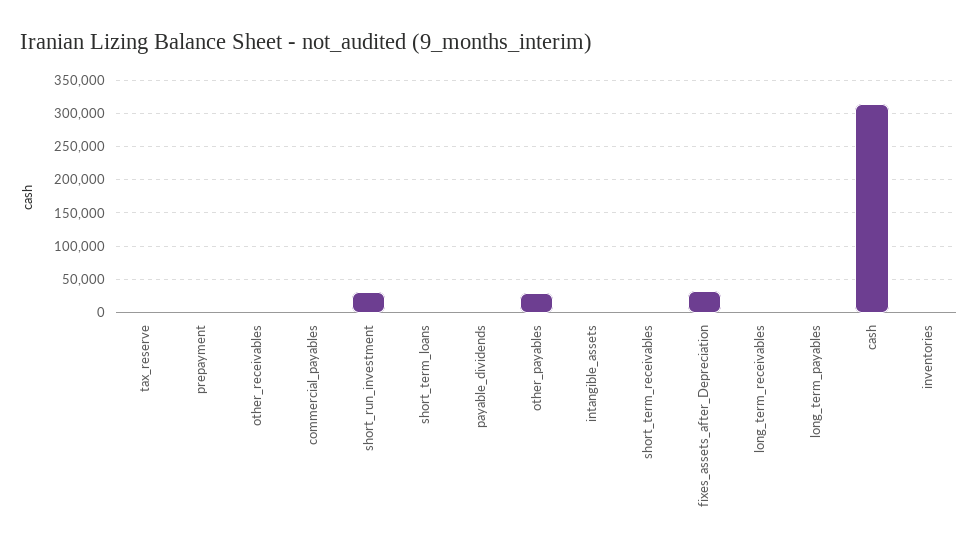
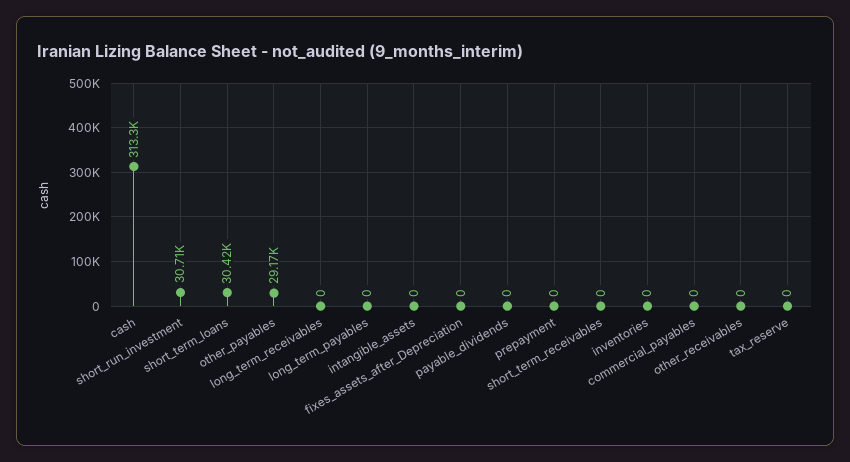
short_term_loans: 0 -> 30420
fixes_assets_after_Depreciation: 30000 -> 0

